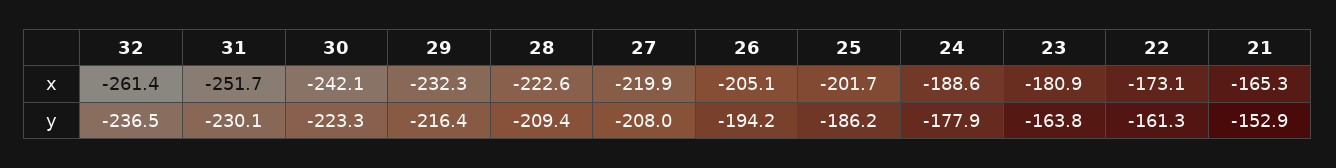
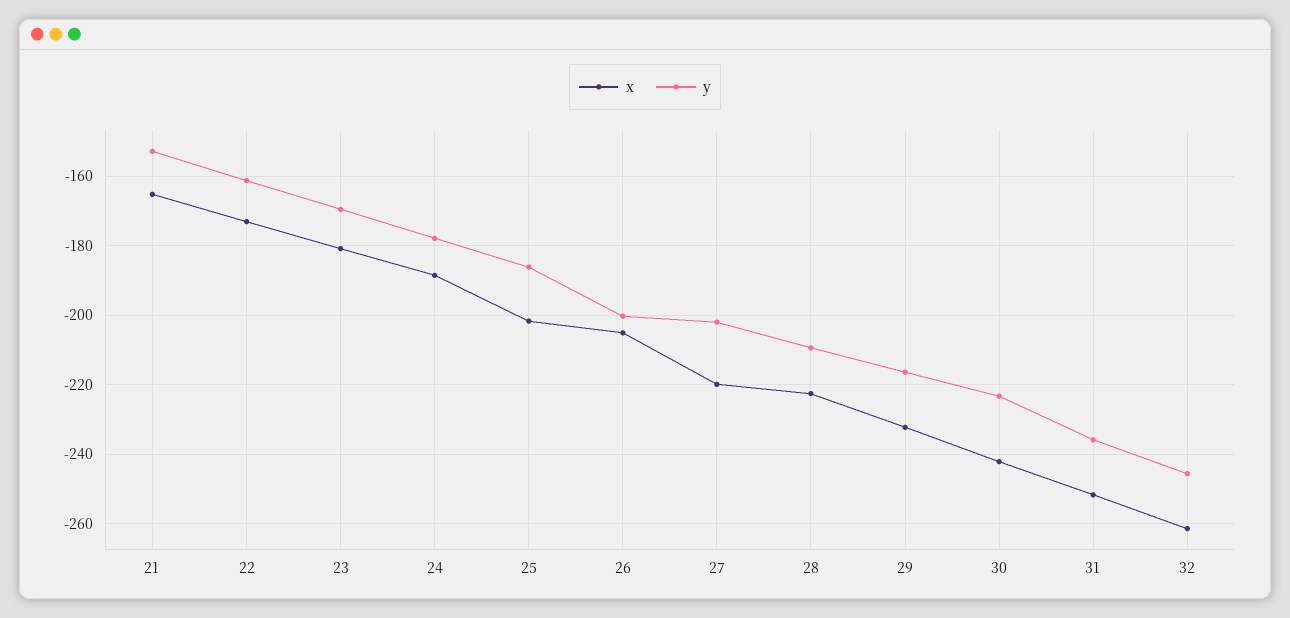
y, 32: -236.5 -> -246
y, 31: -230.1 -> -236
y, 27: -208 -> -202
y, 26: -194.2 -> -200
y, 23: -163.8 -> -170

